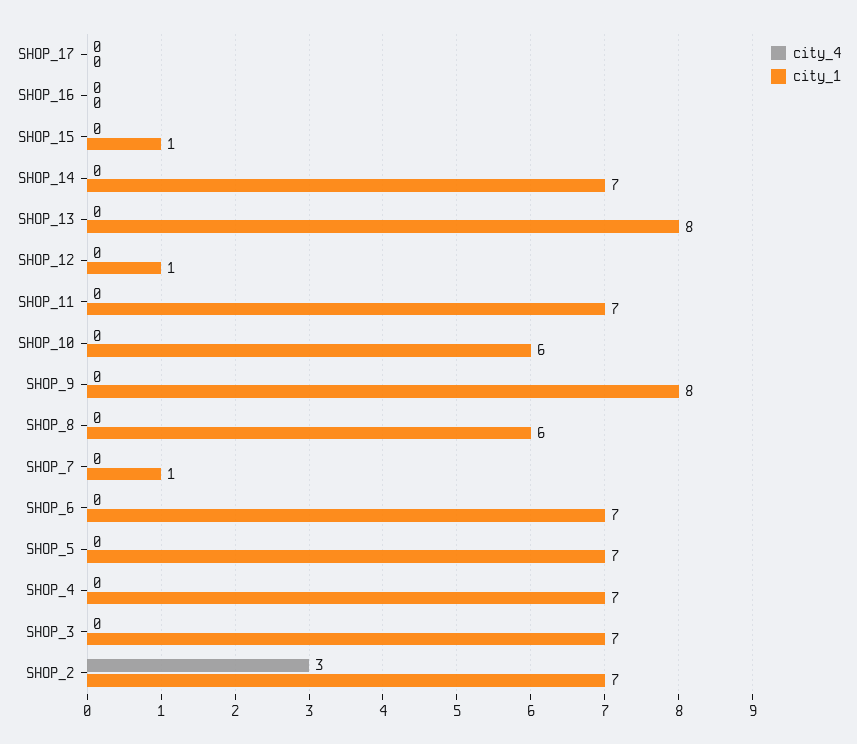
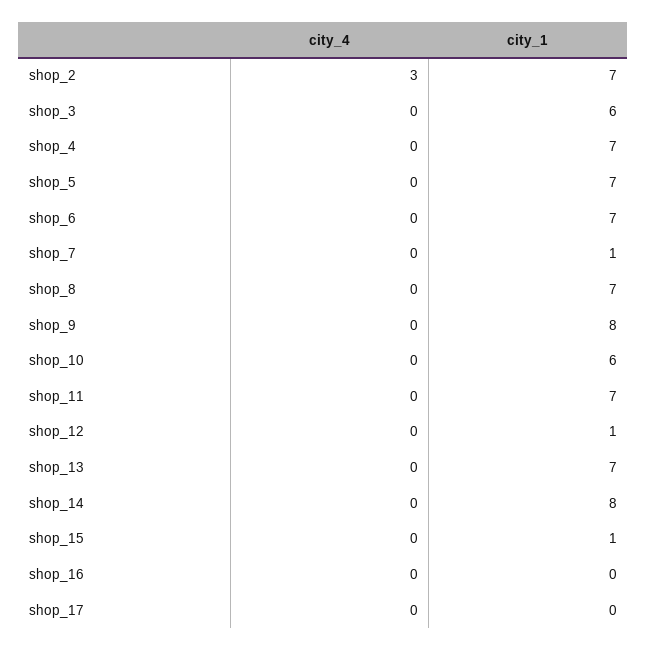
city_1, SHOP_14: 7 -> 8
city_1, SHOP_13: 8 -> 7
city_1, SHOP_8: 6 -> 7
city_1, SHOP_3: 7 -> 6

